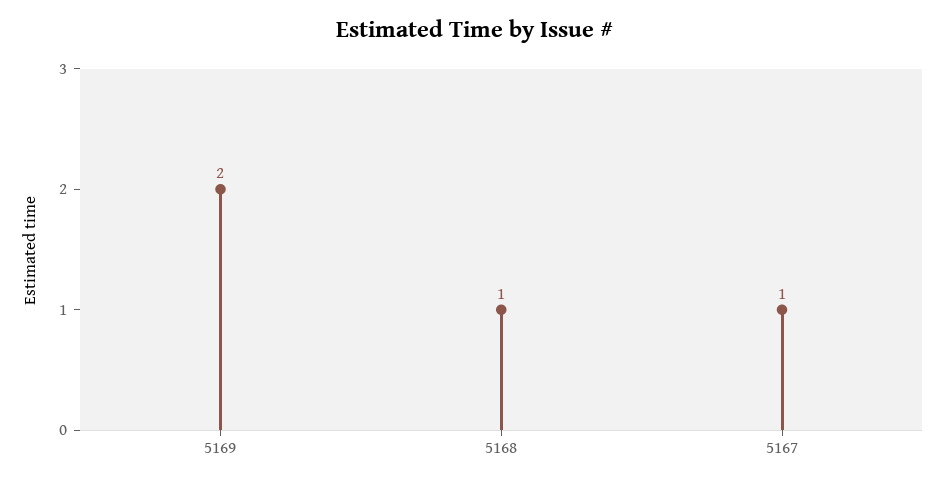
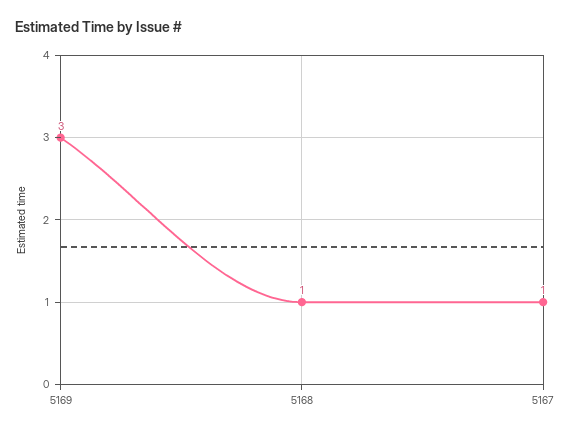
5169: 2 -> 3

